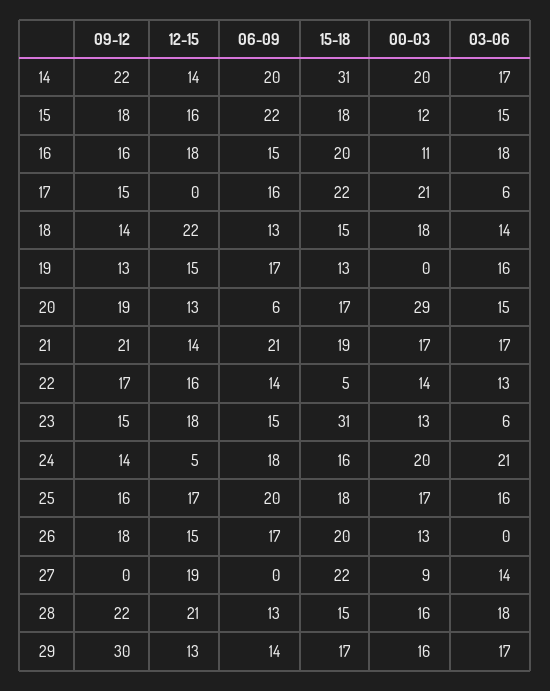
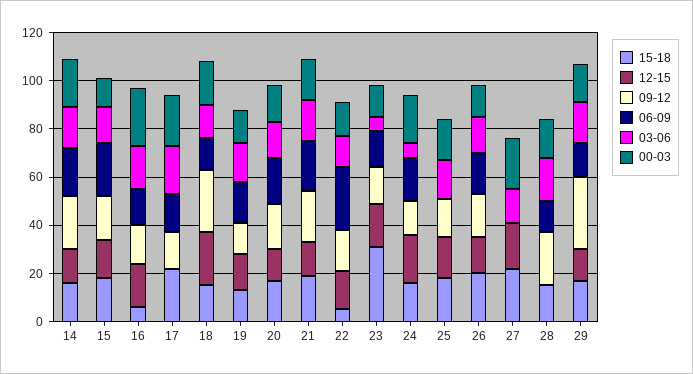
15-18, 14: 31 -> 15
15-18, 16: 20 -> 5
00-03, 16: 11 -> 25
03-06, 17: 6 -> 20
09-12, 18: 14 -> 25
00-03, 19: 0 -> 15
06-09, 20: 6 -> 20
00-03, 20: 29 -> 15
06-09, 22: 14 -> 25
12-15, 24: 5 -> 20
03-06, 24: 21 -> 5
06-09, 25: 20 -> 0
03-06, 26: 0 -> 15
00-03, 27: 9 -> 20
12-15, 28: 21 -> 0

